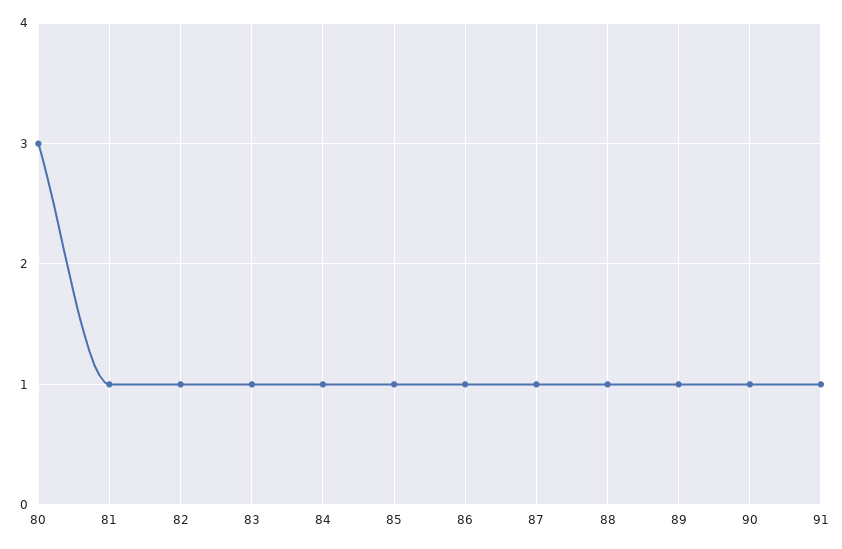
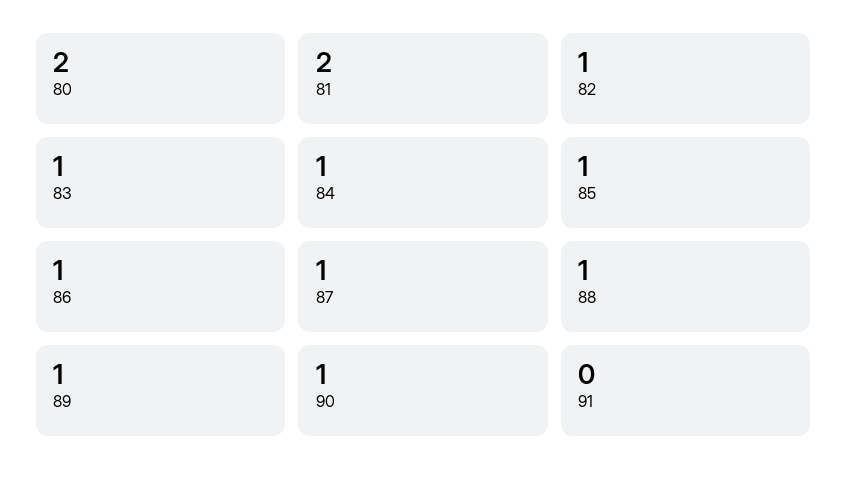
80: 3 -> 2
81: 1 -> 2
91: 1 -> 0

